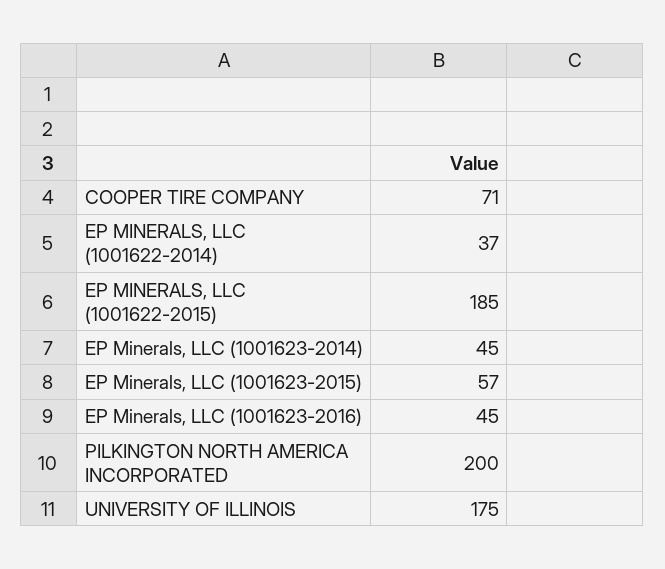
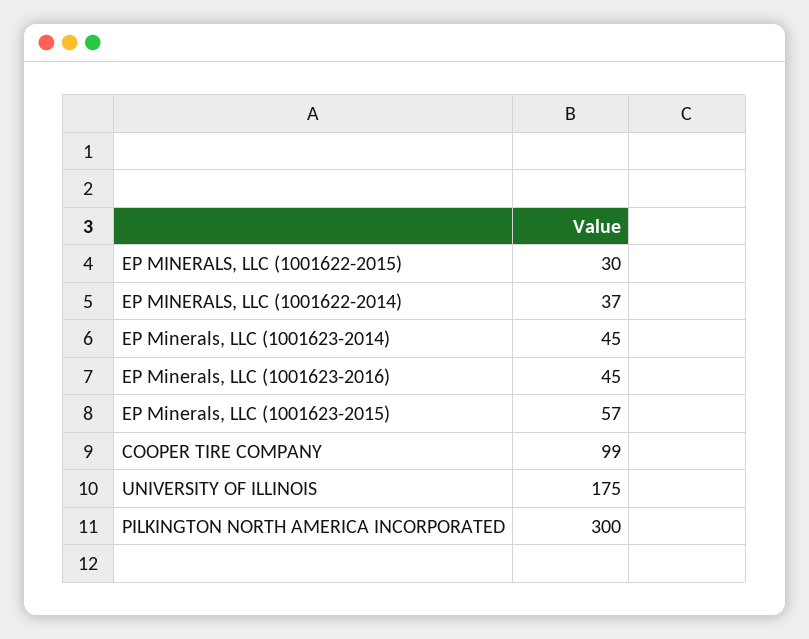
COOPER TIRE COMPANY: 71 -> 99
EP MINERALS, LLC (1001622-2015): 185 -> 30
PILKINGTON NORTH AMERICA INCORPORATED: 200 -> 300

